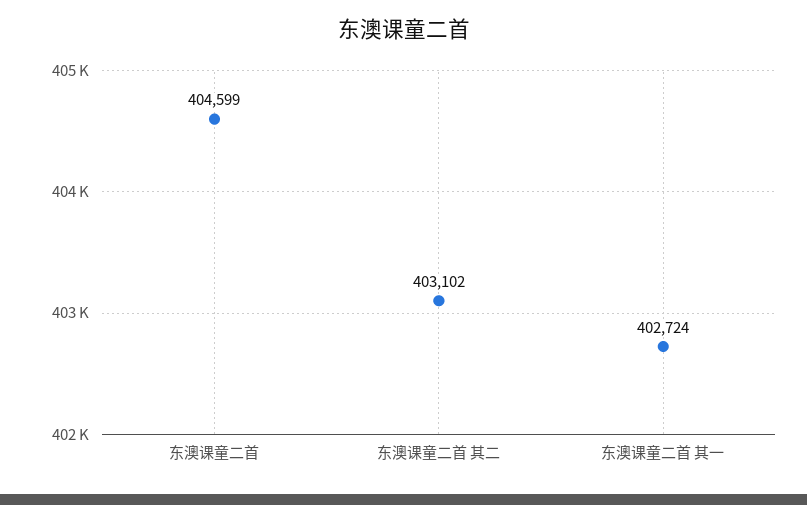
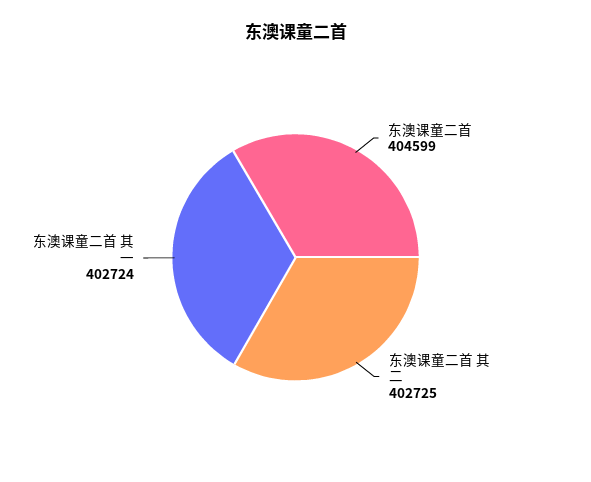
东澳课童二首 其二: 403102 -> 402725

